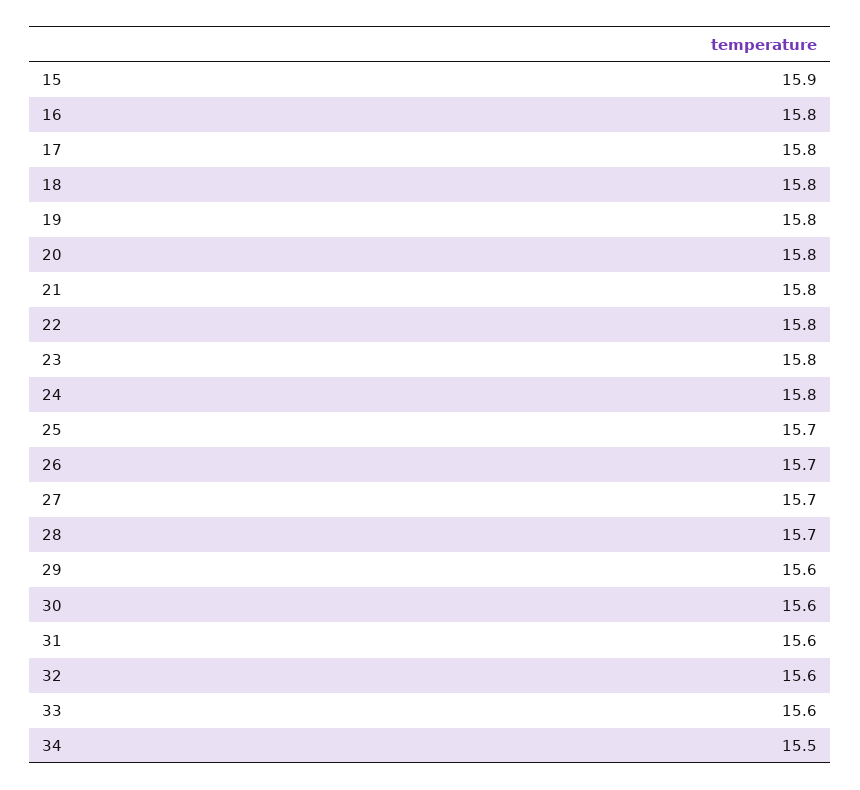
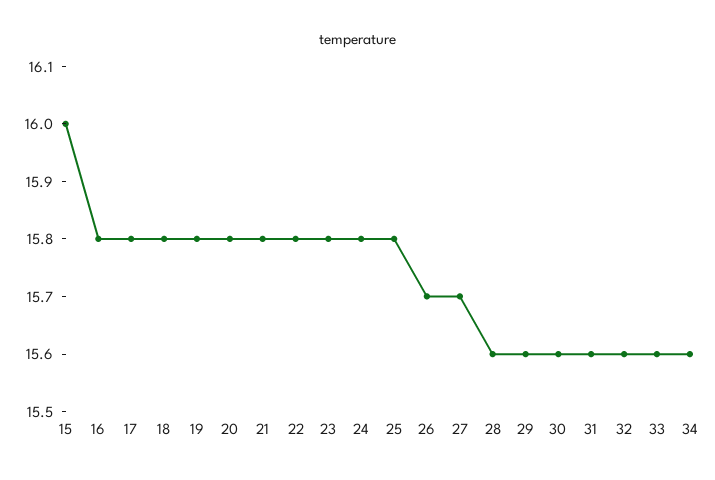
15: 15.9 -> 16
25: 15.7 -> 15.8
28: 15.7 -> 15.6
34: 15.5 -> 15.6

